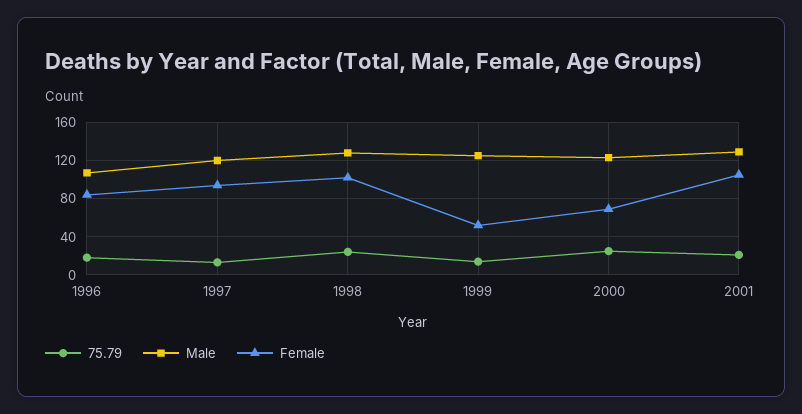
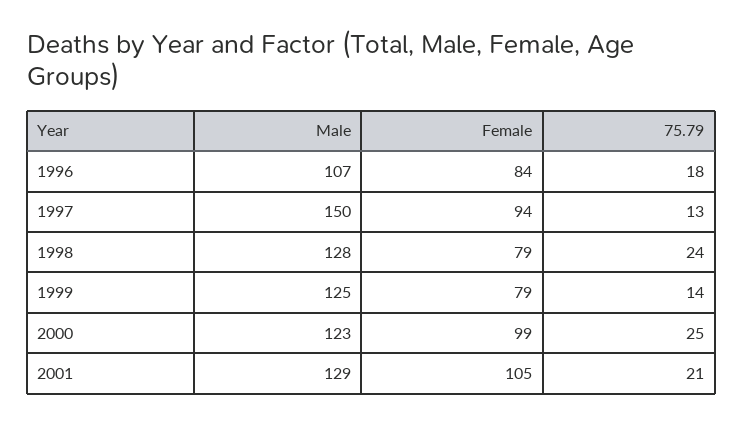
Male, 1997: 120 -> 150
Female, 1998: 100 -> 79
Female, 1999: 50 -> 79
Female, 2000: 70 -> 99

